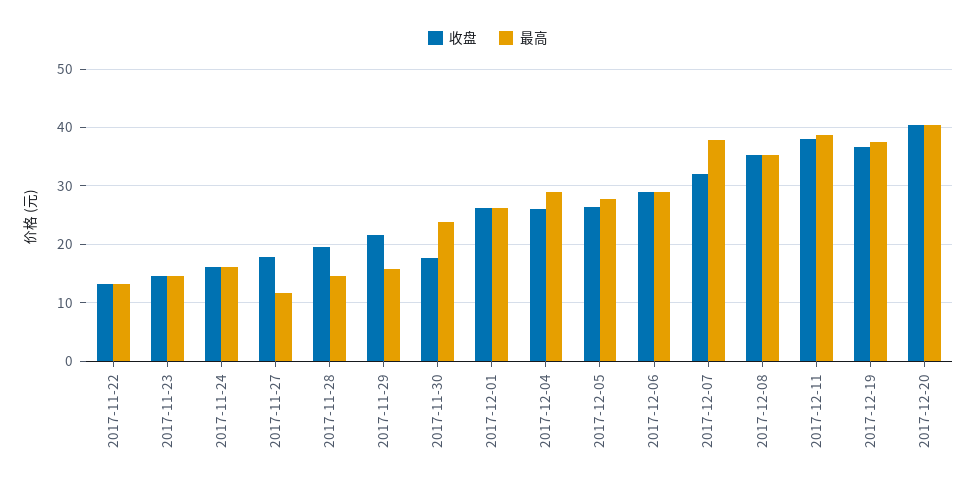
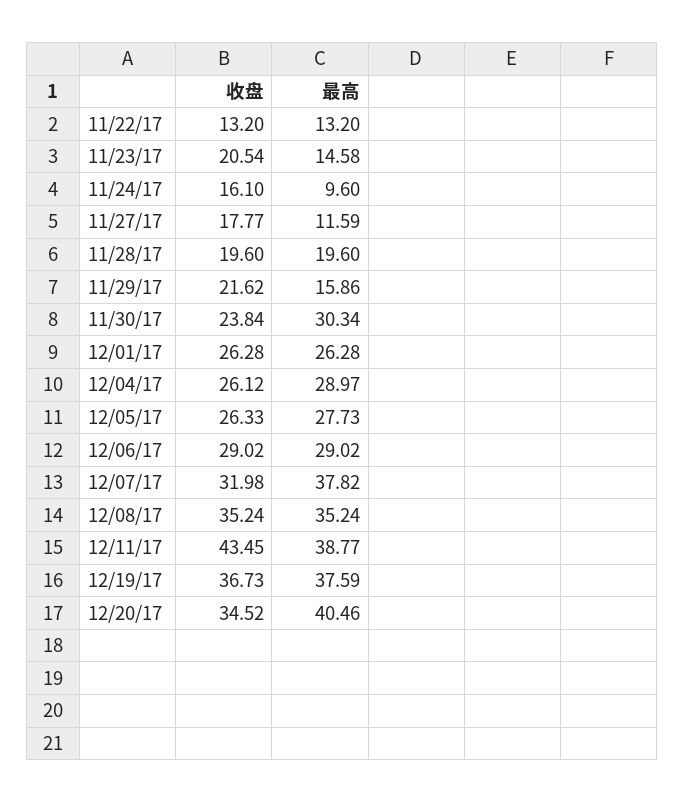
收盘, 2017-11-23: 14 -> 20.54
最高, 2017-11-24: 16 -> 9.6
最高, 2017-11-28: 14 -> 19.6
收盘, 2017-11-30: 18 -> 23.84
最高, 2017-11-30: 24 -> 30.34
收盘, 2017-12-11: 38 -> 43.45
收盘, 2017-12-20: 40 -> 34.52

